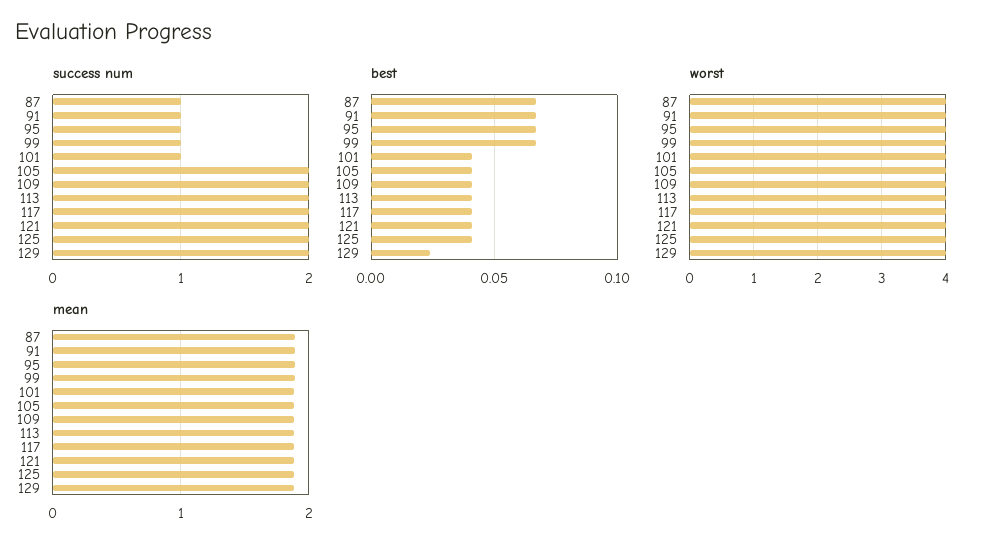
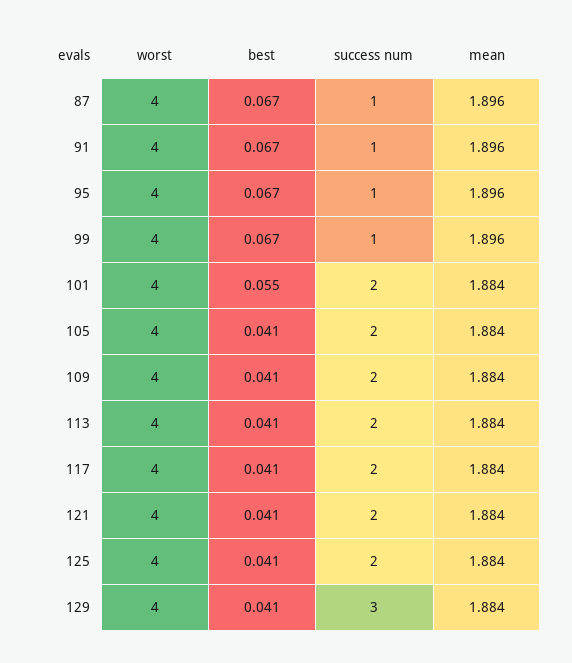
success num, 101: 1 -> 2
success num, 129: 2 -> 3
best, 101: 0.04 -> 0.055
best, 129: 0.025 -> 0.041

